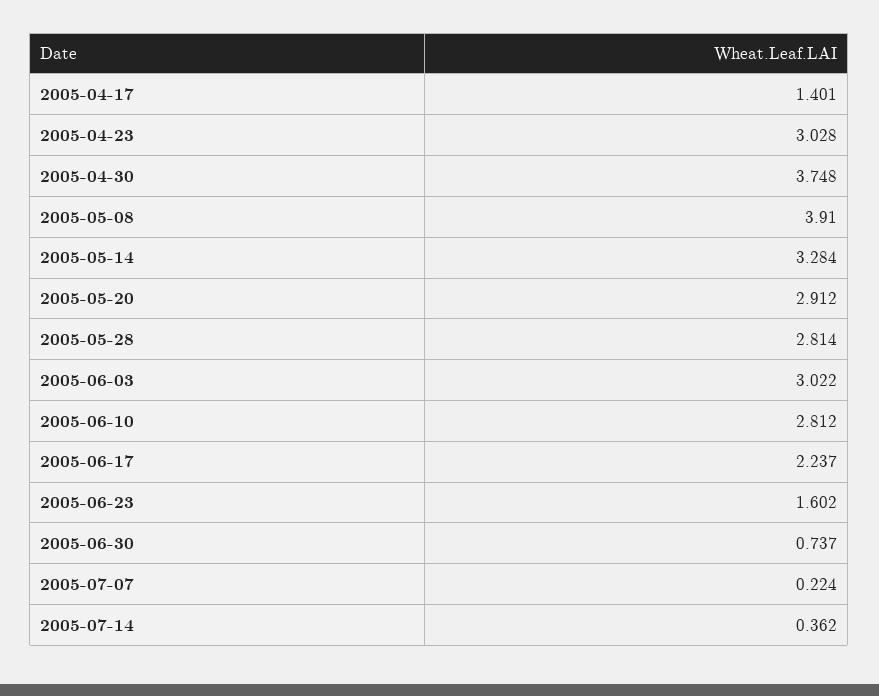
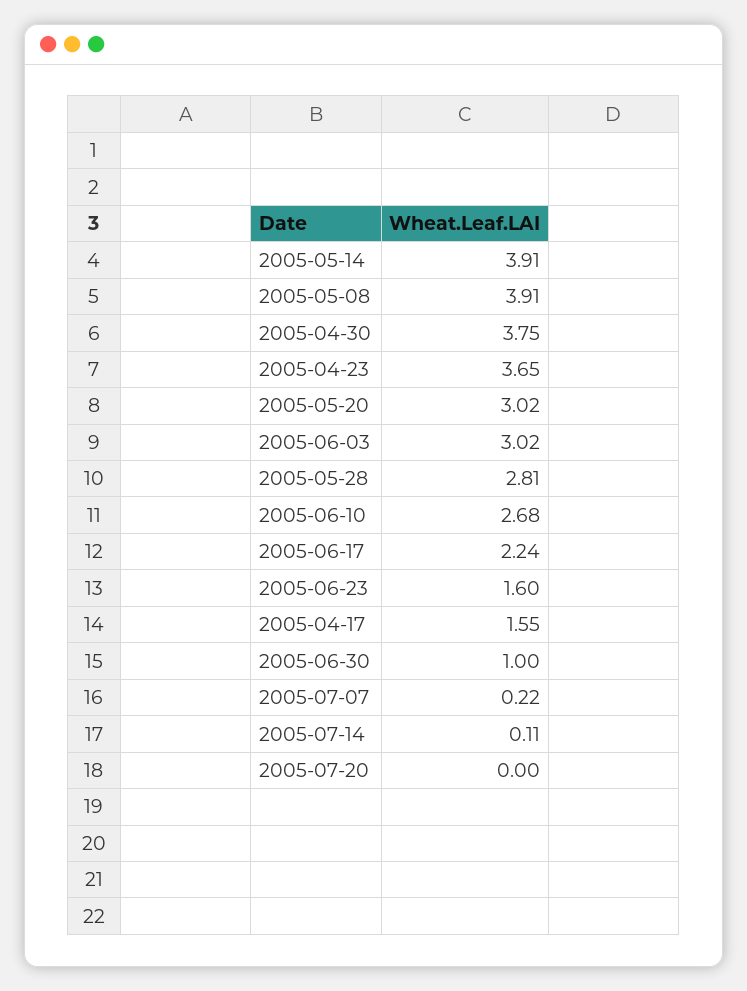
2005-04-17: 1.401 -> 1.55
2005-04-23: 3.028 -> 3.65
2005-05-14: 3.284 -> 3.91
2005-05-20: 2.912 -> 3.02
2005-06-10: 2.812 -> 2.68
2005-06-30: 0.737 -> 1
2005-07-14: 0.362 -> 0.11
2005-07-20: none -> 0

